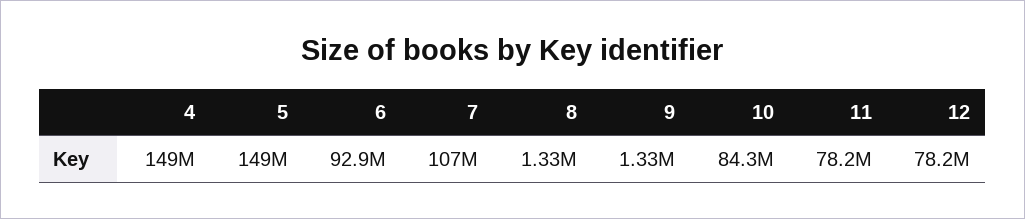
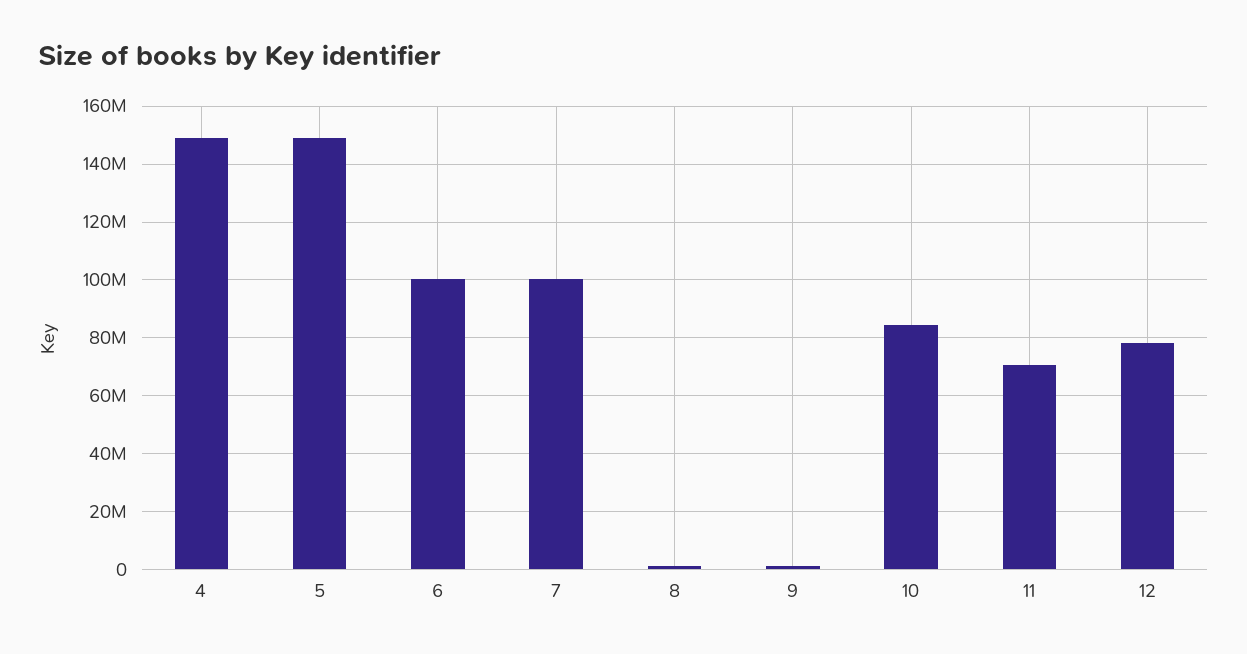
6: 92900000 -> 100000000
7: 107000000 -> 100000000
11: 78200000 -> 70000000

